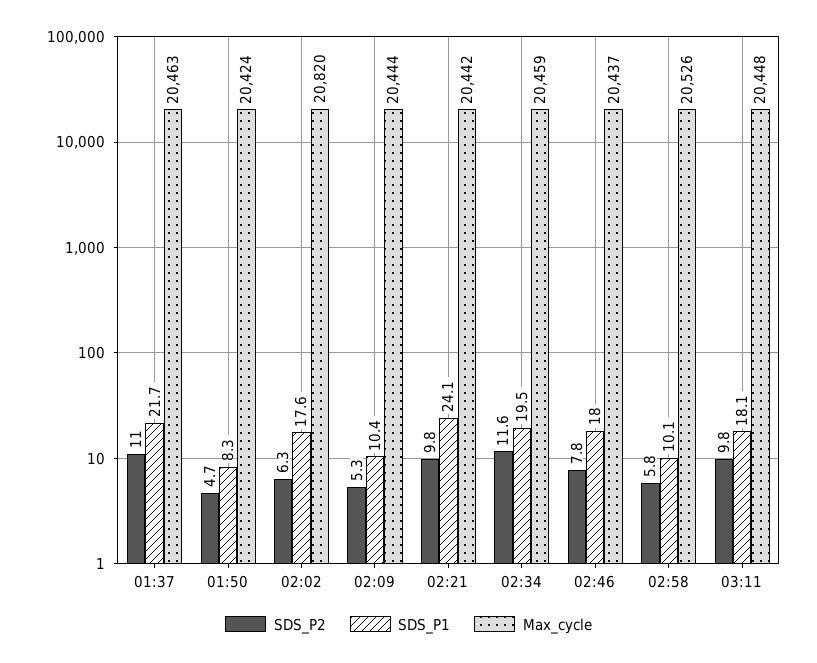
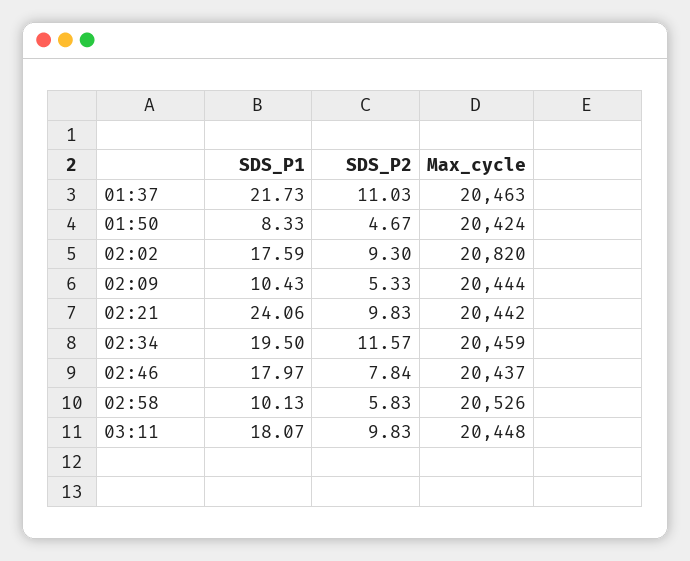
SDS_P2, 02:02: 6.3 -> 9.3

